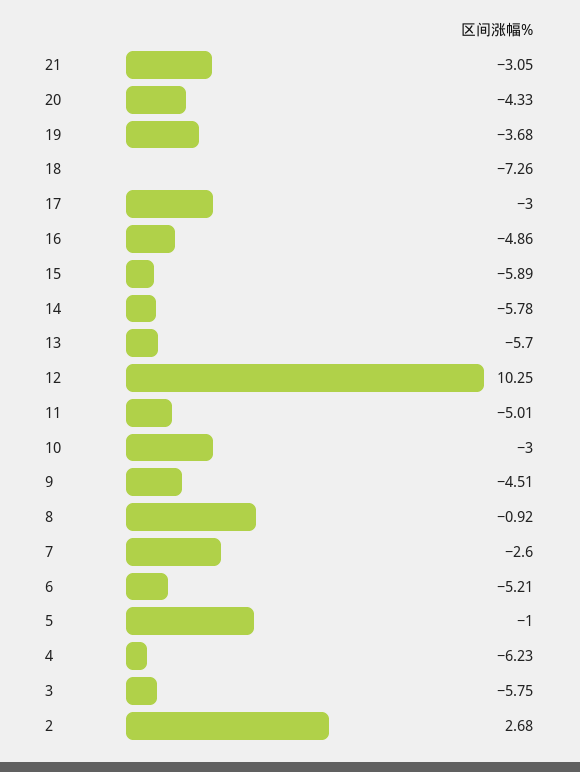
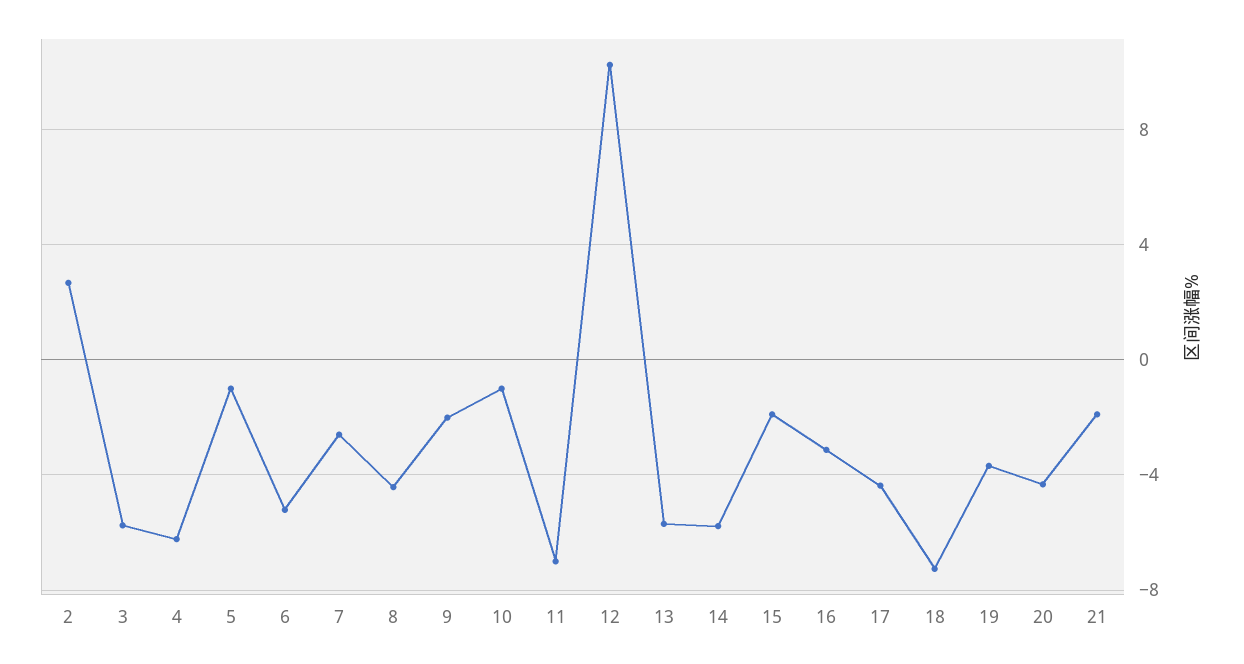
21: -3.05 -> -2
17: -3 -> -4.5
16: -4.86 -> -3
15: -5.89 -> -2
11: -5.01 -> -7
10: -3 -> -1
9: -4.51 -> -2
8: -0.92 -> -4.5

